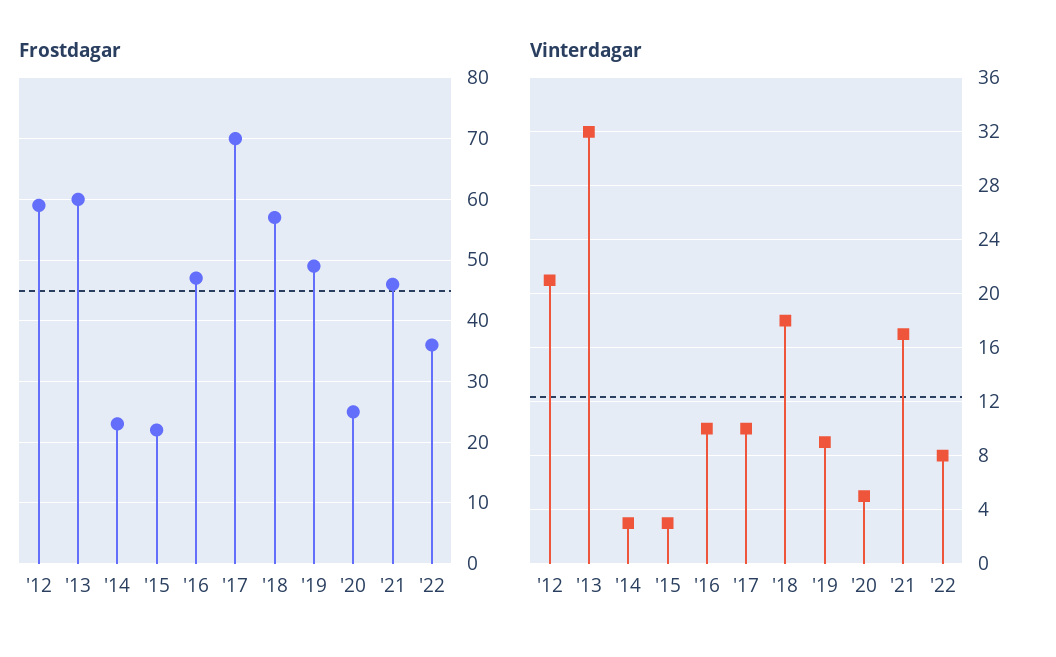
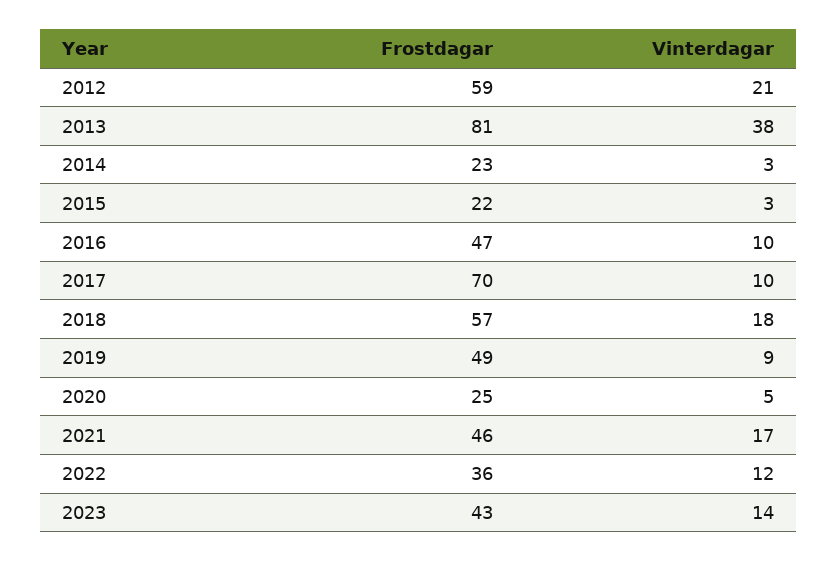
Frostdagar, '13: 60 -> 81
Vinterdagar, '13: 32 -> 38
Vinterdagar, '22: 8 -> 12
Frostdagar, 2023: none -> 43
Vinterdagar, 2023: none -> 14

